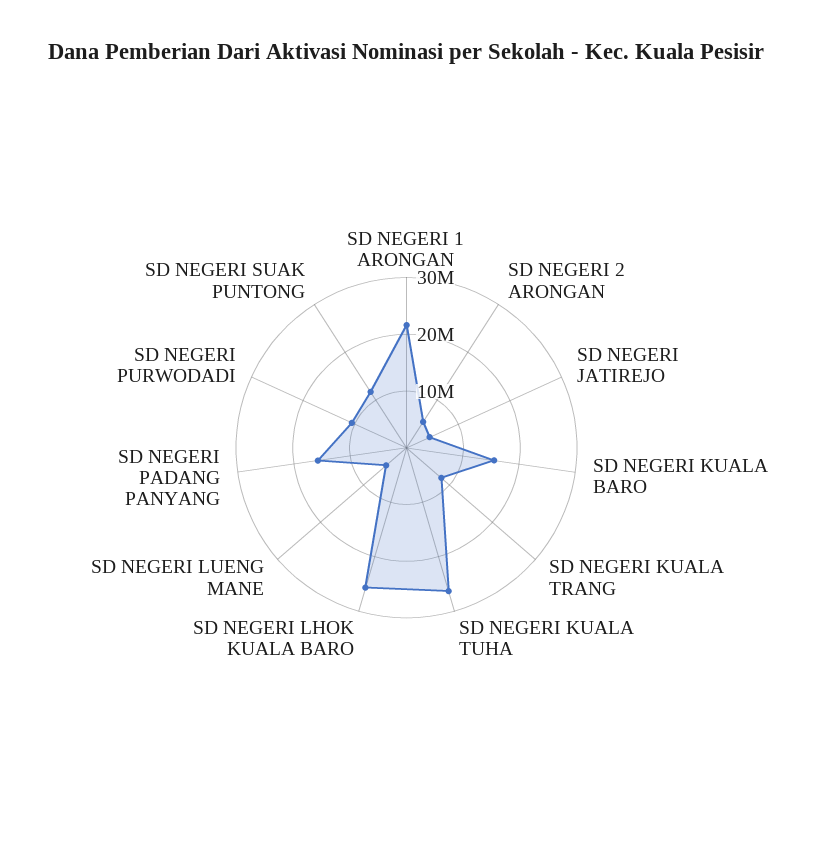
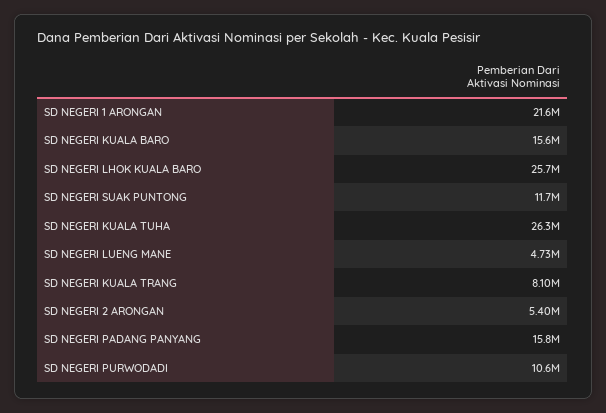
SD NEGERI JATIREJO: 4000000 -> none

